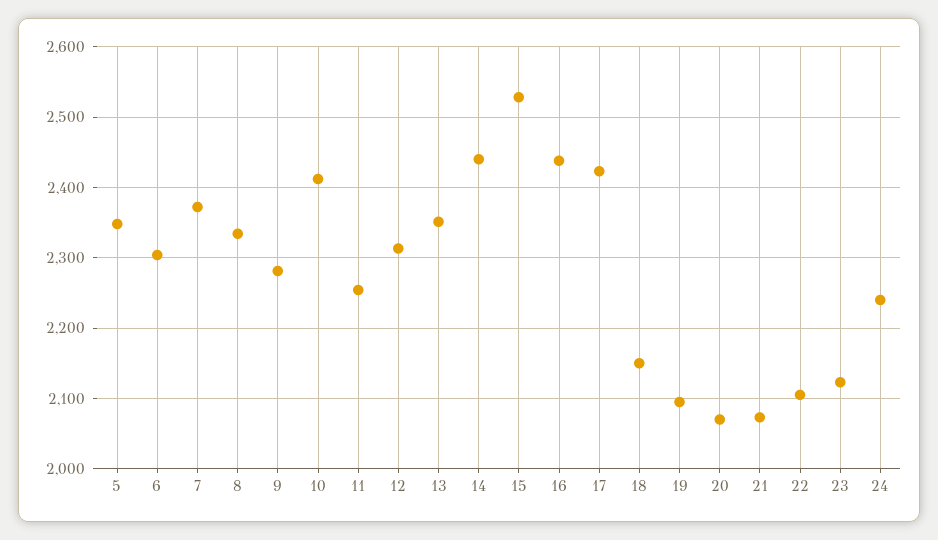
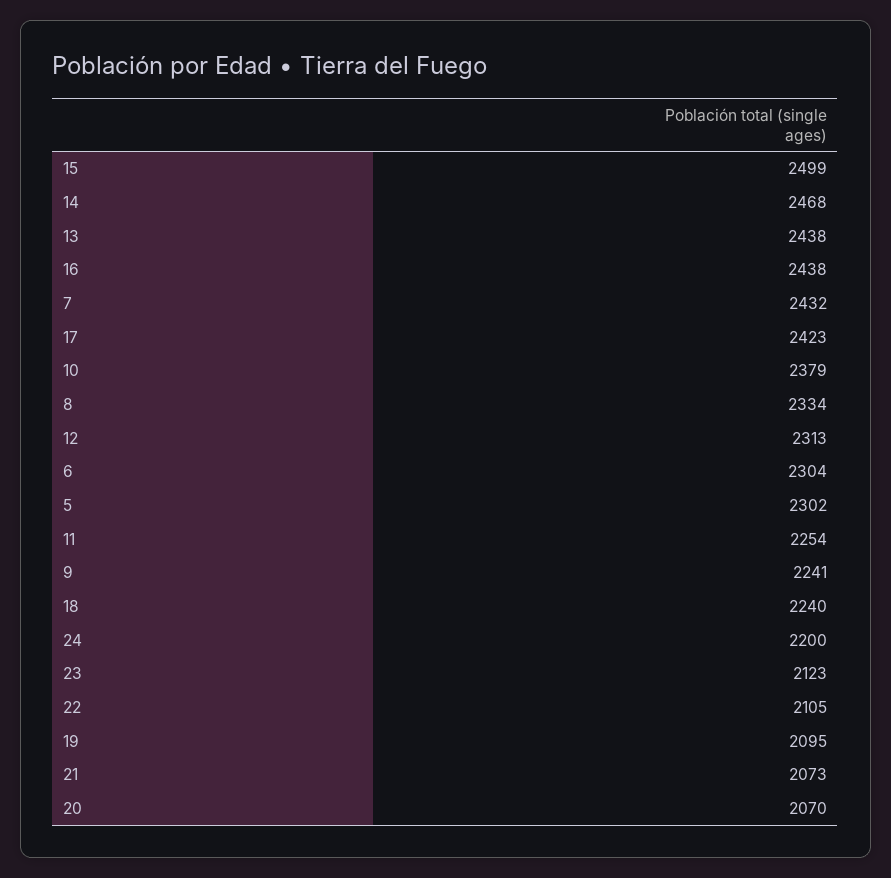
5: 2350 -> 2302
7: 2370 -> 2432
9: 2280 -> 2241
10: 2410 -> 2379
13: 2350 -> 2438
14: 2440 -> 2468
15: 2530 -> 2499
18: 2150 -> 2240
24: 2240 -> 2200

